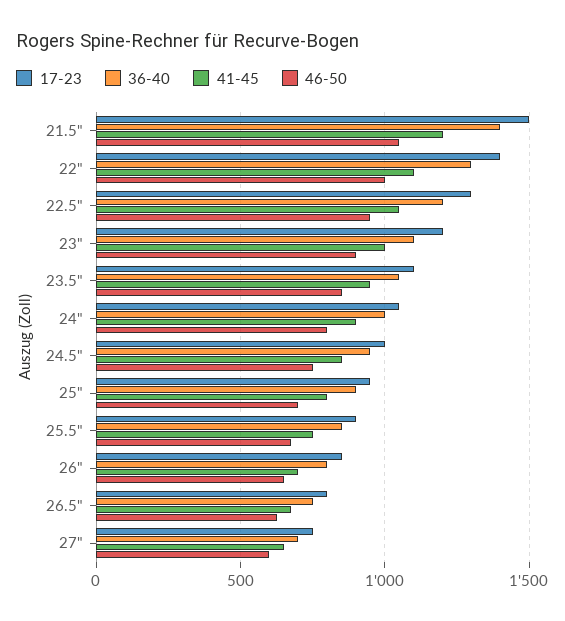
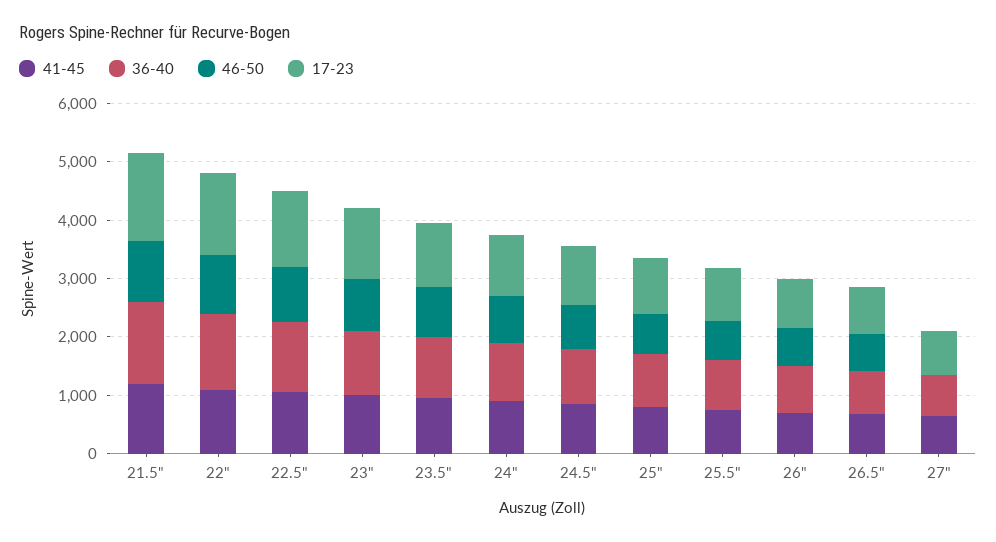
46-50, 27": 600 -> 0

